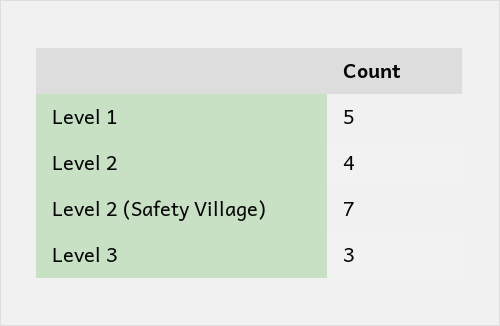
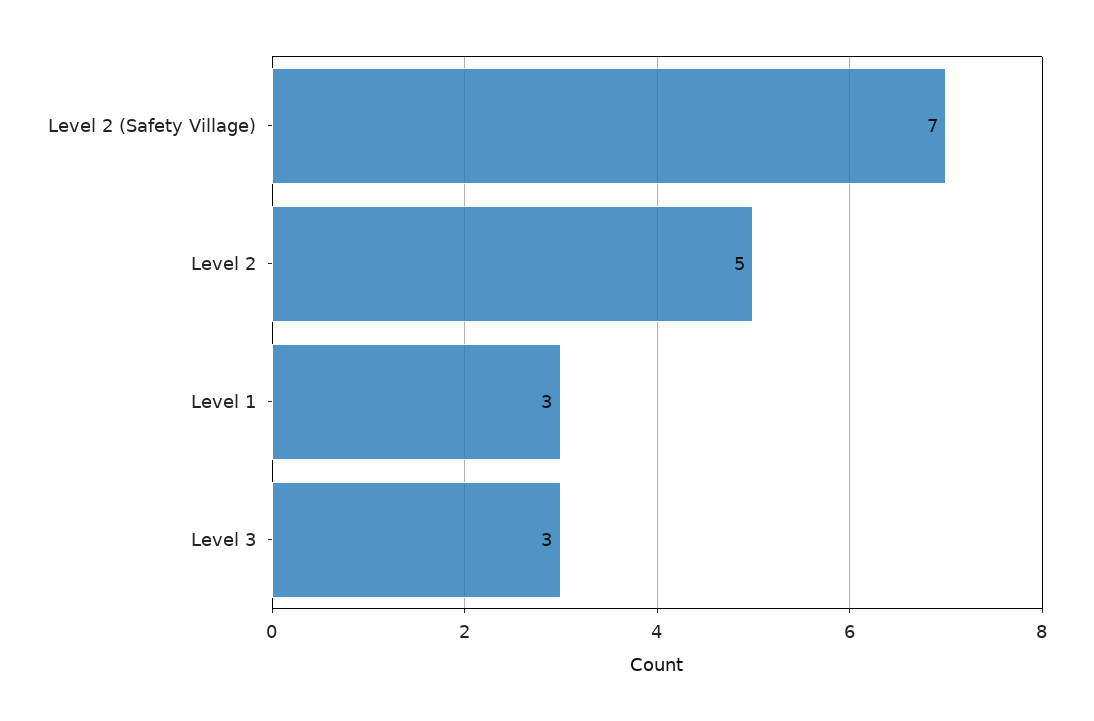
Level 1: 5 -> 3
Level 2: 4 -> 5

